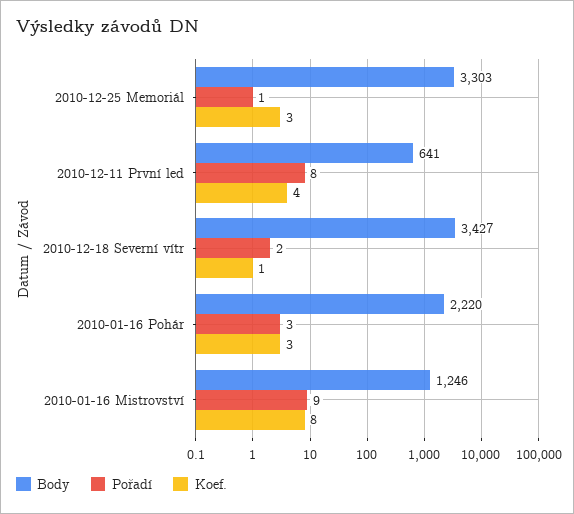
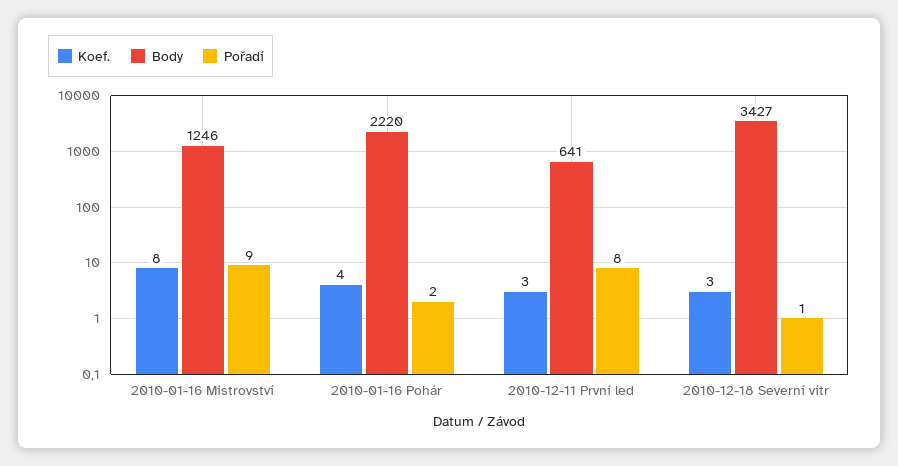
Body, 2010-12-25 Memoriál: 3303 -> none
Pořadí, 2010-12-25 Memoriál: 1 -> none
Koef., 2010-12-25 Memoriál: 3 -> none
Koef., 2010-12-11 První led: 4 -> 3
Pořadí, 2010-12-18 Severní vítr: 2 -> 1
Koef., 2010-12-18 Severní vítr: 1 -> 3
Pořadí, 2010-01-16 Pohár: 3 -> 2
Koef., 2010-01-16 Pohár: 3 -> 4

